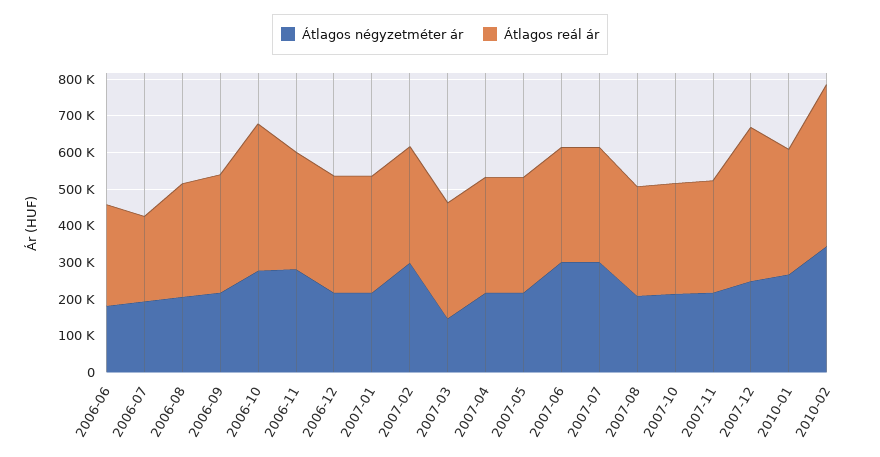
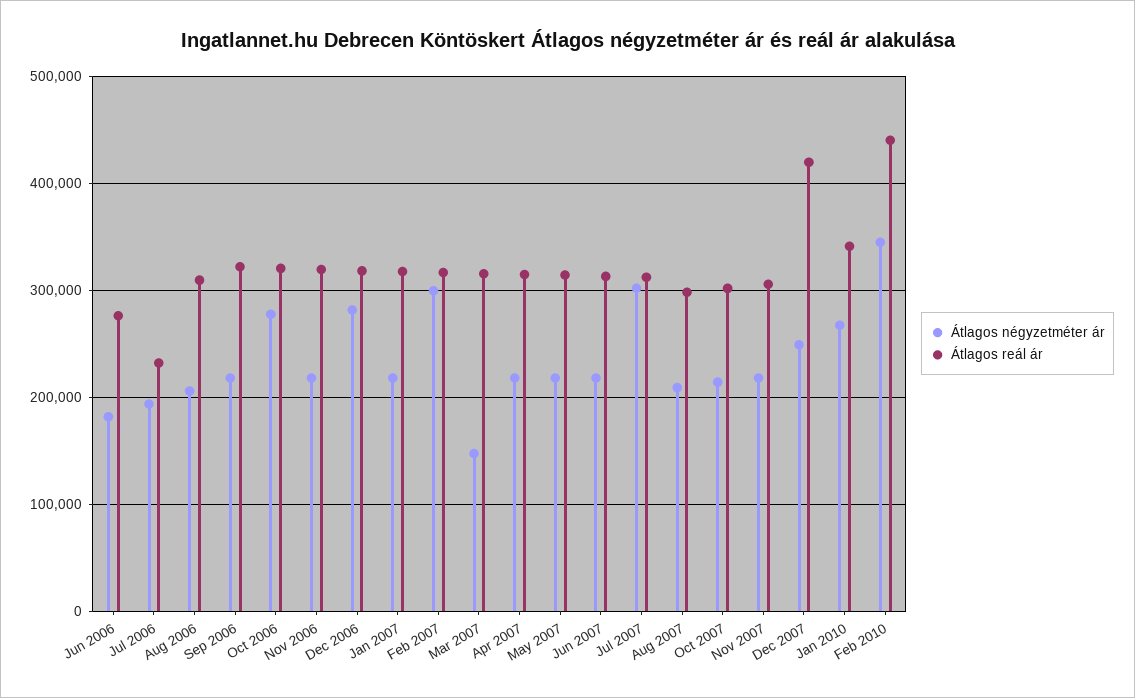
Átlagos reál ár, 2006-10: 400000 -> 320000
Átlagos négyzetméter ár, 2006-11: 275000 -> 220000
Átlagos négyzetméter ár, 2006-12: 225000 -> 280000
Átlagos négyzetméter ár, 2007-06: 300000 -> 220000

